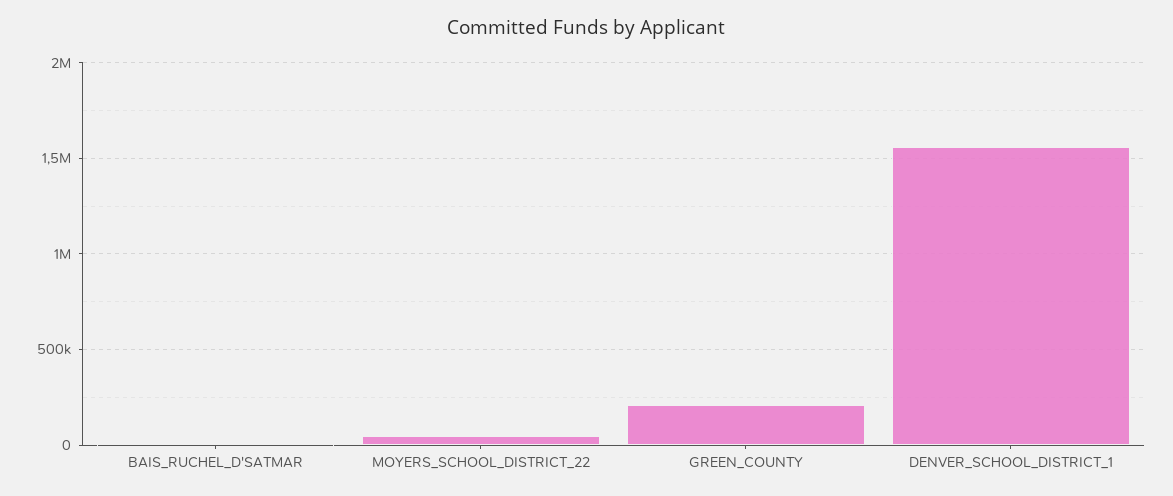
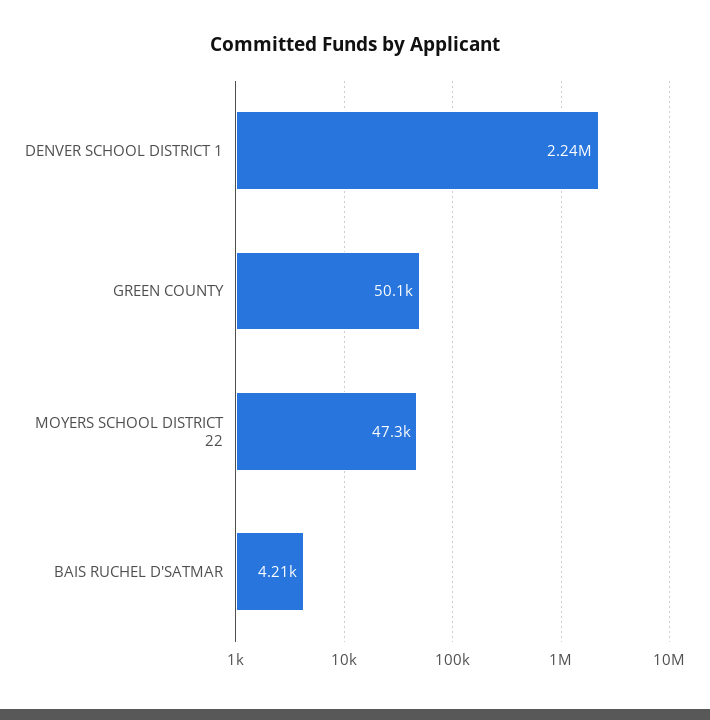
GREEN_COUNTY: 200000 -> 50100
DENVER_SCHOOL_DISTRICT_1: 1550000 -> 2240000

